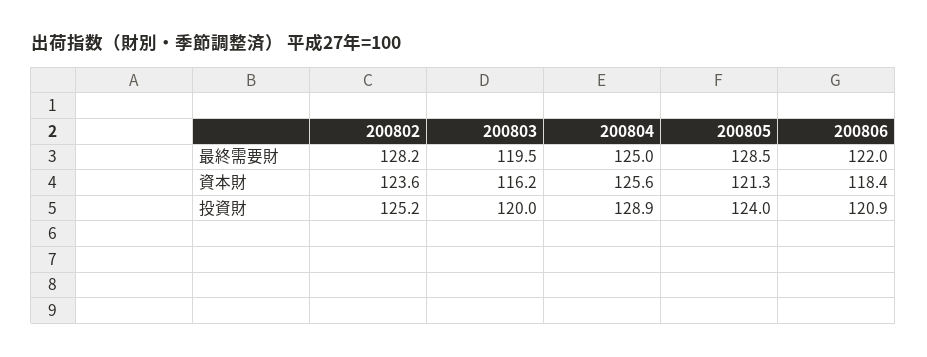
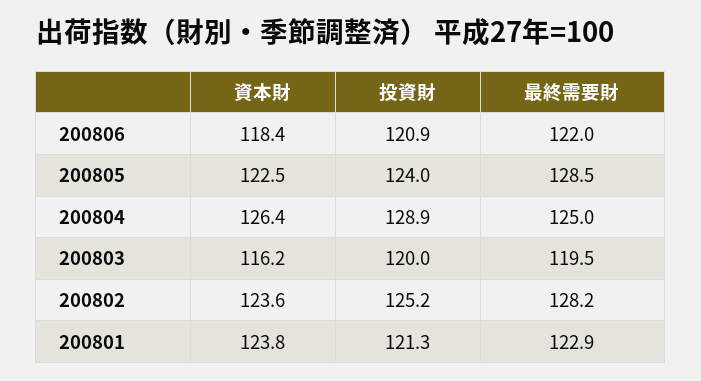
200804, 資本財: 125.6 -> 126.4
200805, 資本財: 121.3 -> 122.5
200801, 資本財: none -> 123.8
200801, 投資財: none -> 121.3
200801, 最終需要財: none -> 122.9

